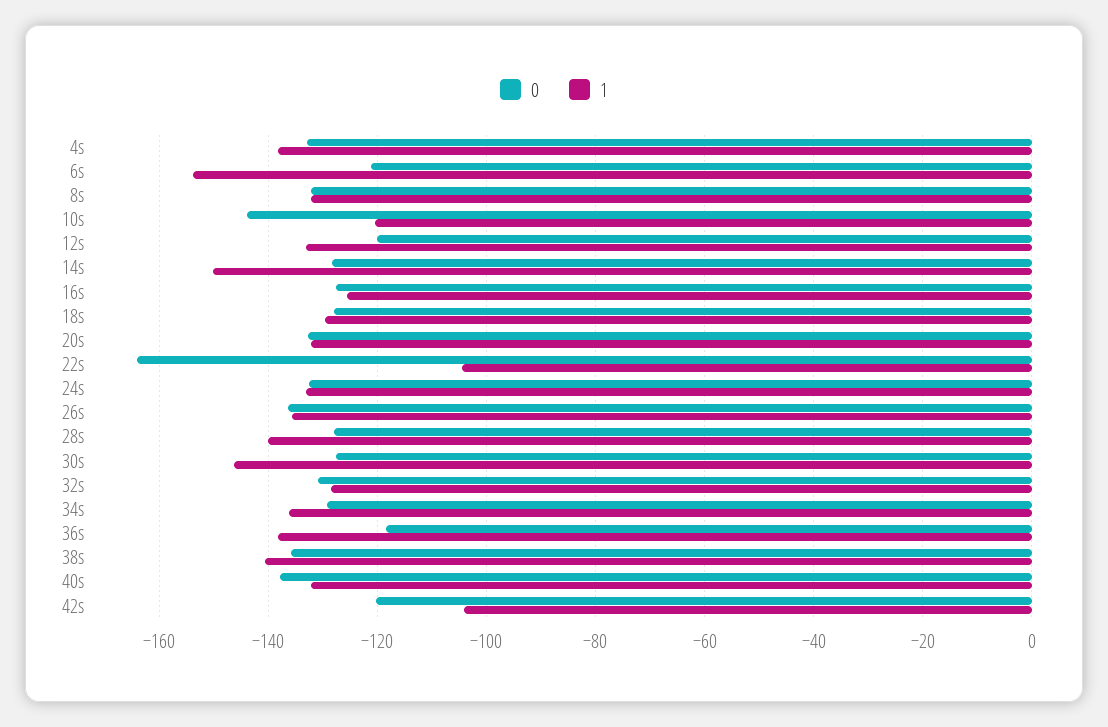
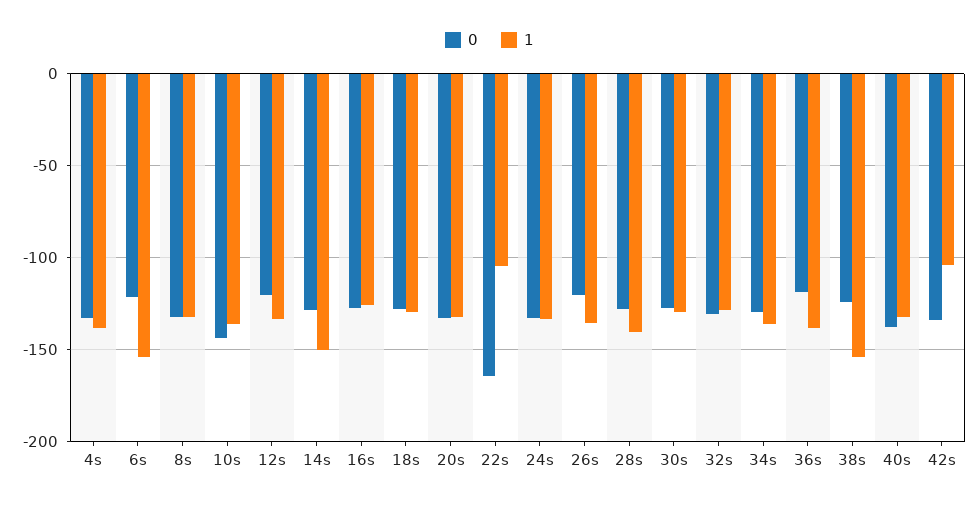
1, 10s: -120 -> -135
0, 26s: -136 -> -120
1, 30s: -146 -> -130
0, 38s: -136 -> -125
1, 38s: -140 -> -155
0, 42s: -120 -> -135

